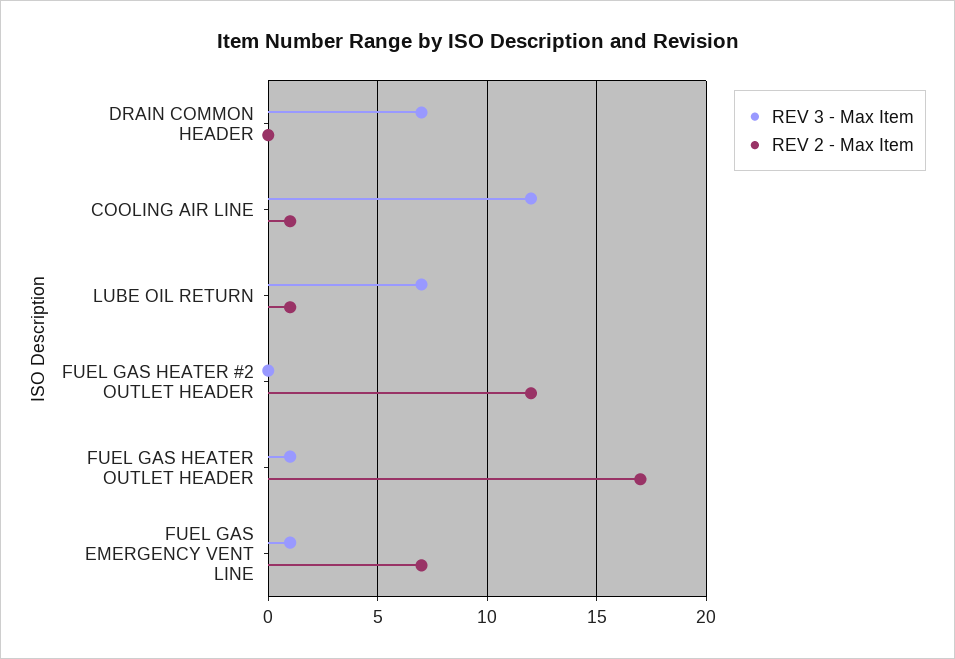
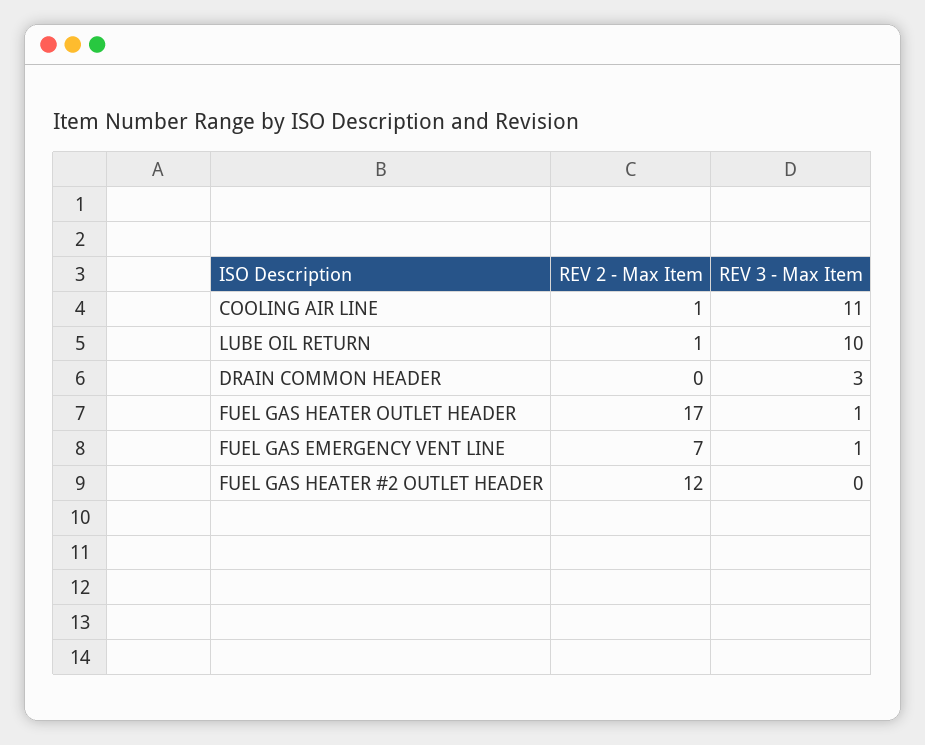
REV 3 - Max Item, DRAIN COMMON HEADER: 7 -> 3
REV 3 - Max Item, COOLING AIR LINE: 12 -> 11
REV 3 - Max Item, LUBE OIL RETURN: 7 -> 10

